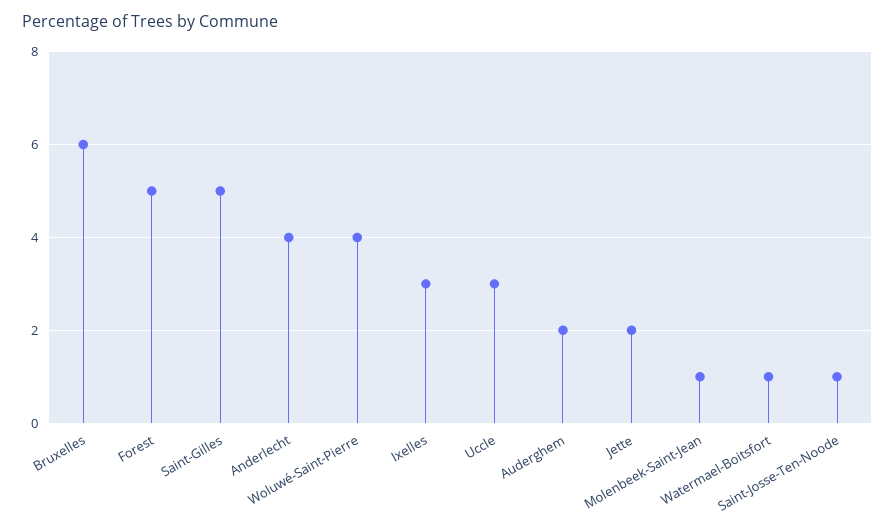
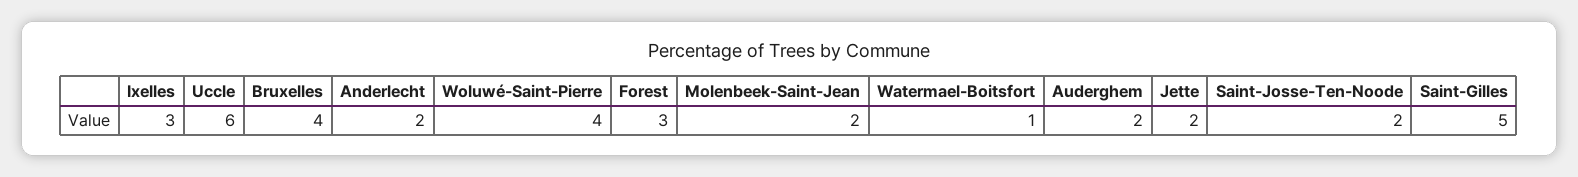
Bruxelles: 6 -> 4
Forest: 5 -> 3
Anderlecht: 4 -> 2
Uccle: 3 -> 6
Molenbeek-Saint-Jean: 1 -> 2
Saint-Josse-Ten-Noode: 1 -> 2

